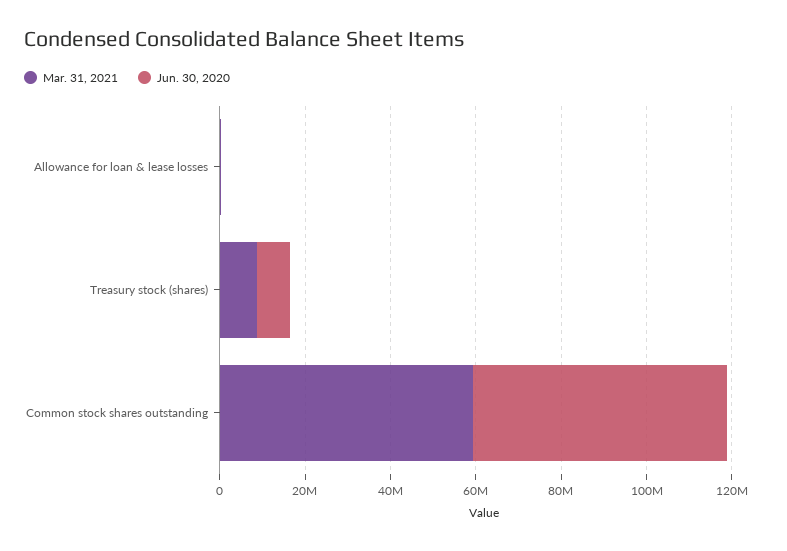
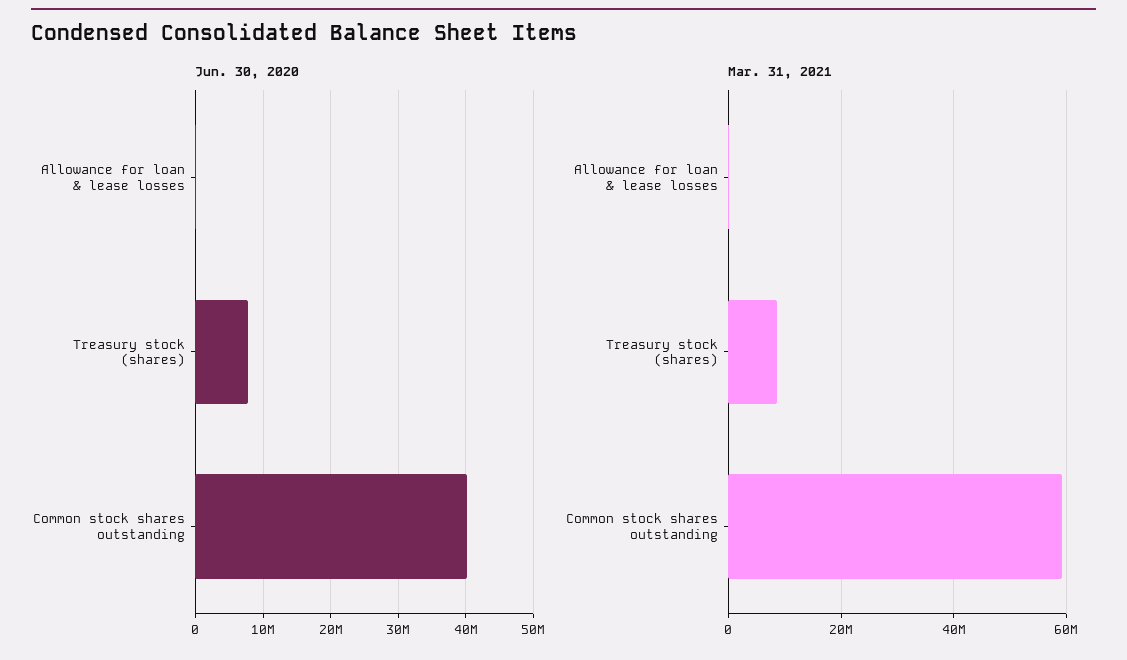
Jun. 30, 2020, Common stock shares outstanding: 60000000 -> 40000000

